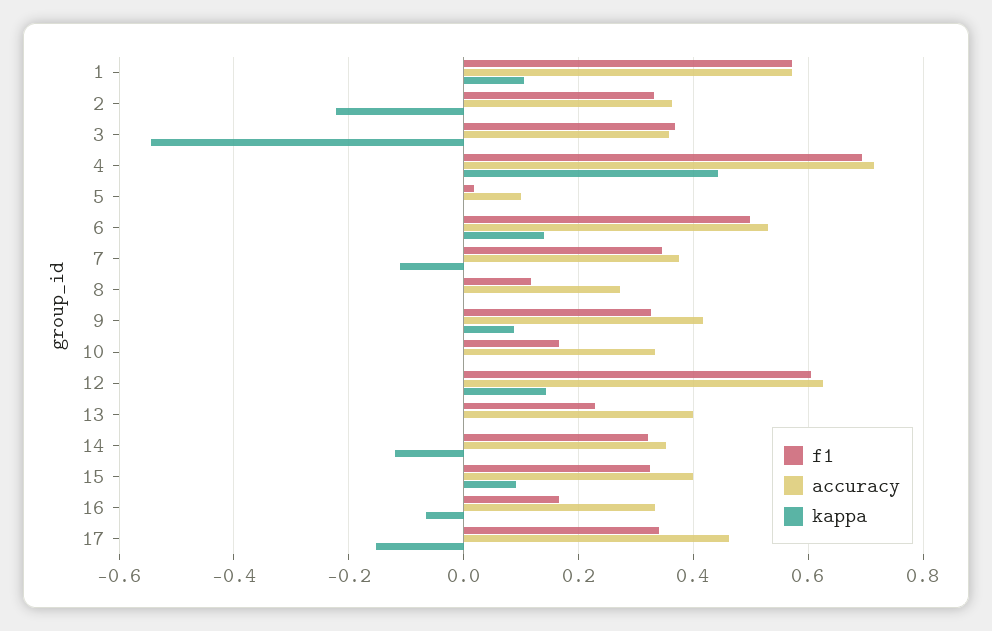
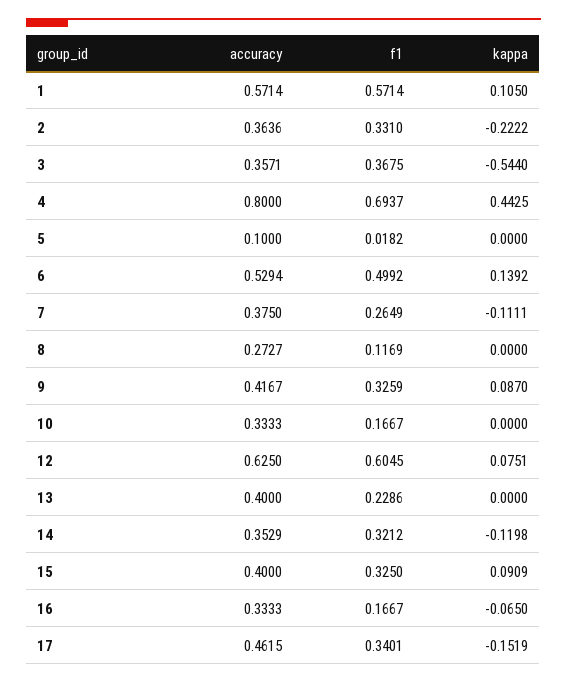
accuracy, 4: 0.72 -> 0.8
f1, 7: 0.34 -> 0.2649
kappa, 12: 0.14 -> 0.0751

